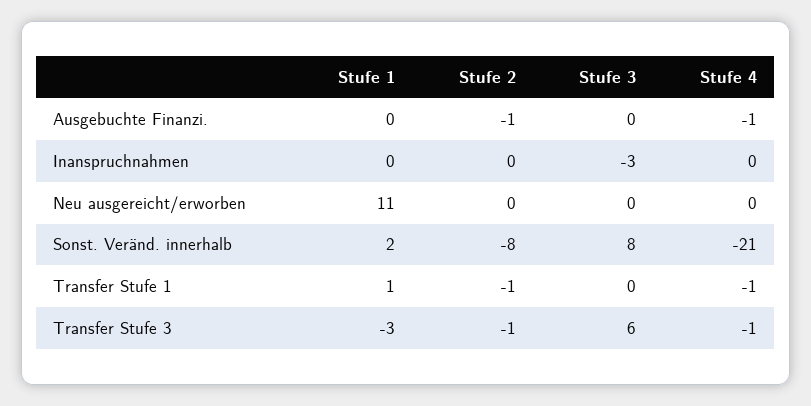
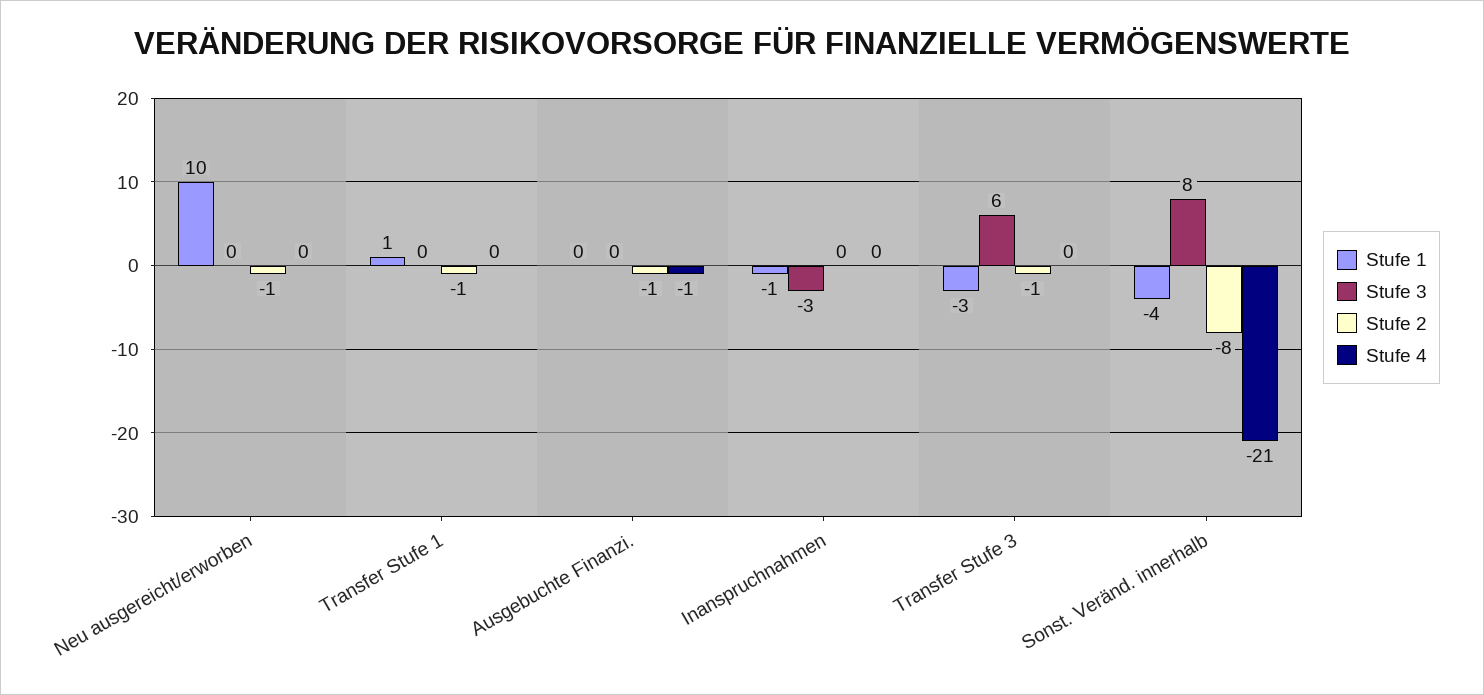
Stufe 1, Inanspruchnahmen: 0 -> -1
Stufe 1, Neu ausgereicht/erworben: 11 -> 10
Stufe 2, Neu ausgereicht/erworben: 0 -> -1
Stufe 1, Sonst. Veränd. innerhalb: 2 -> -4
Stufe 4, Transfer Stufe 1: -1 -> 0
Stufe 4, Transfer Stufe 3: -1 -> 0

